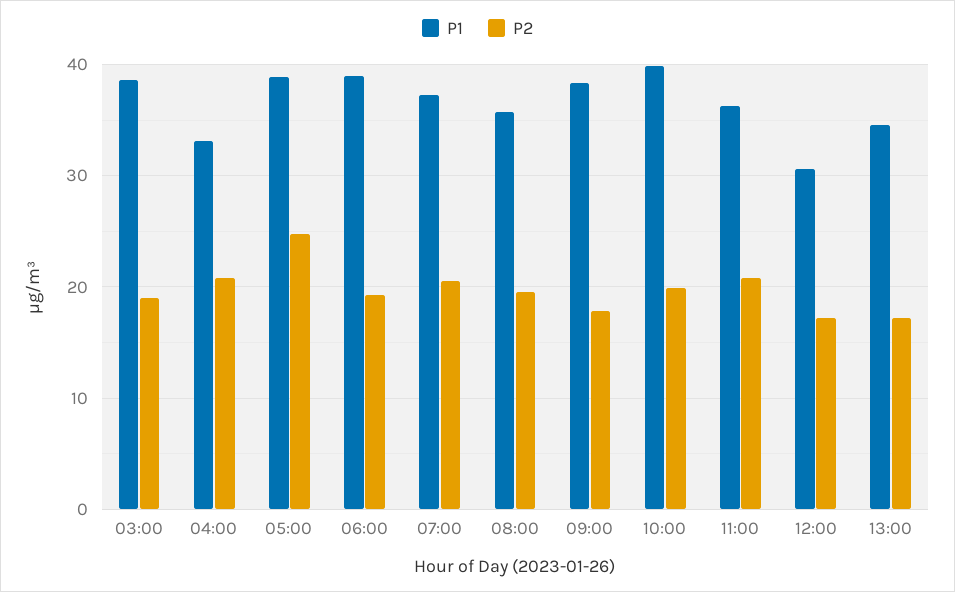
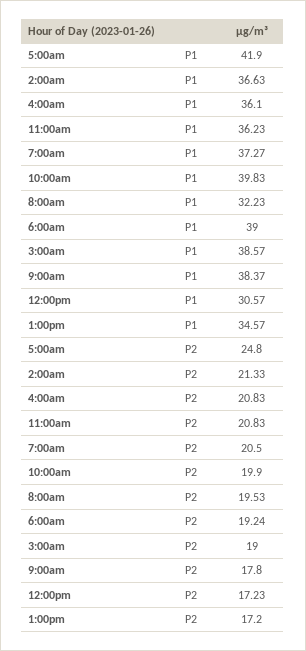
P1, 04:00: 33 -> 36.1
P1, 05:00: 39 -> 41.9
P1, 08:00: 36 -> 32.23
P1, 2:00am: none -> 36.63
P2, 2:00am: none -> 21.33

